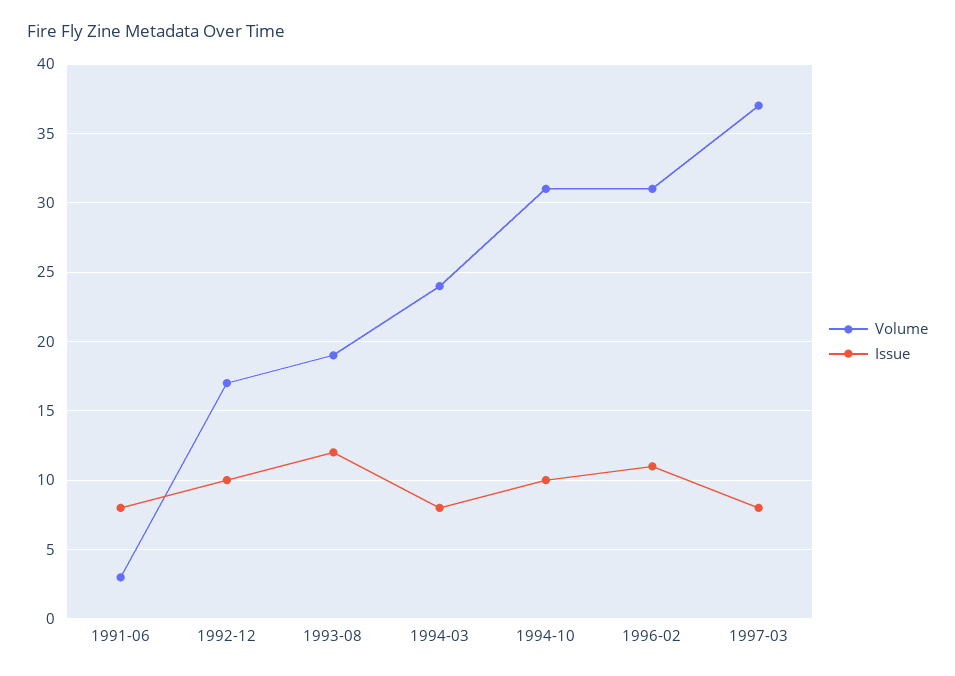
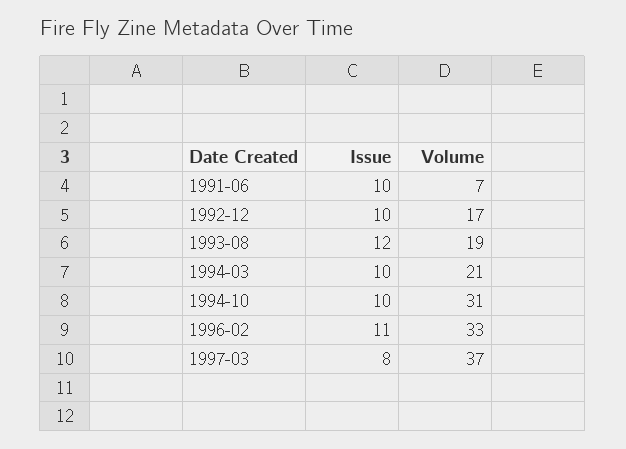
Volume, 1991-06: 3 -> 7
Issue, 1991-06: 8 -> 10
Volume, 1994-03: 24 -> 21
Issue, 1994-03: 8 -> 10
Volume, 1996-02: 31 -> 33

